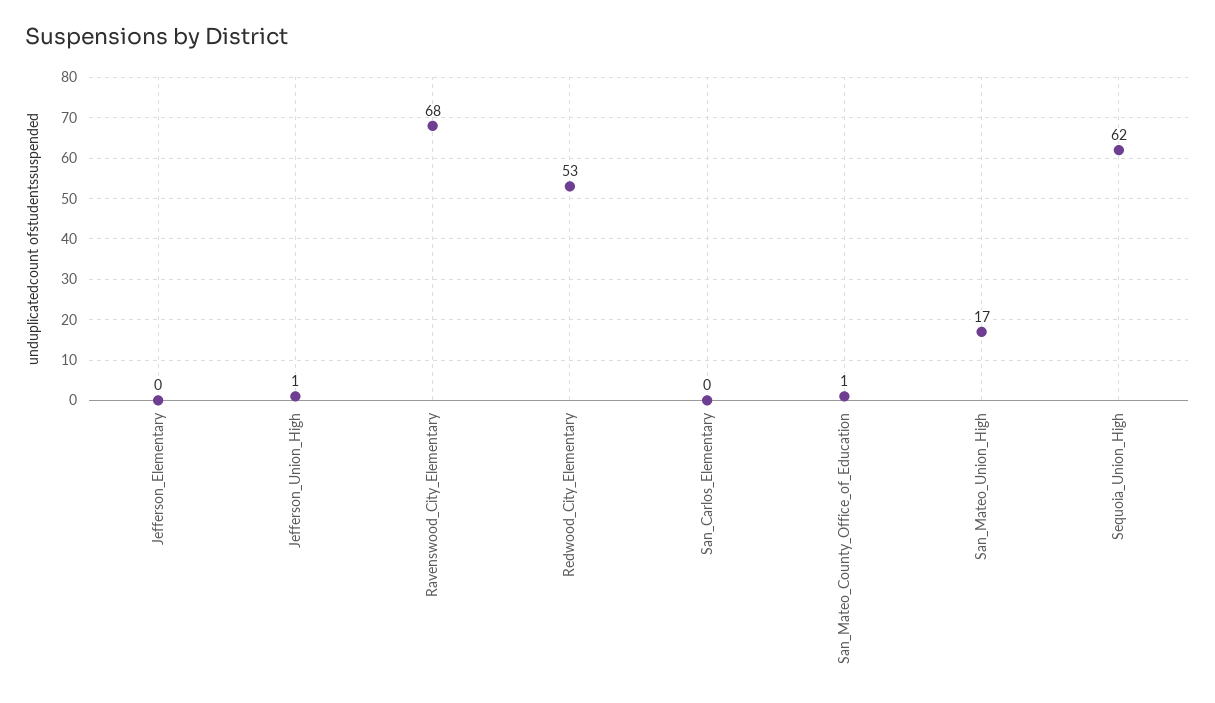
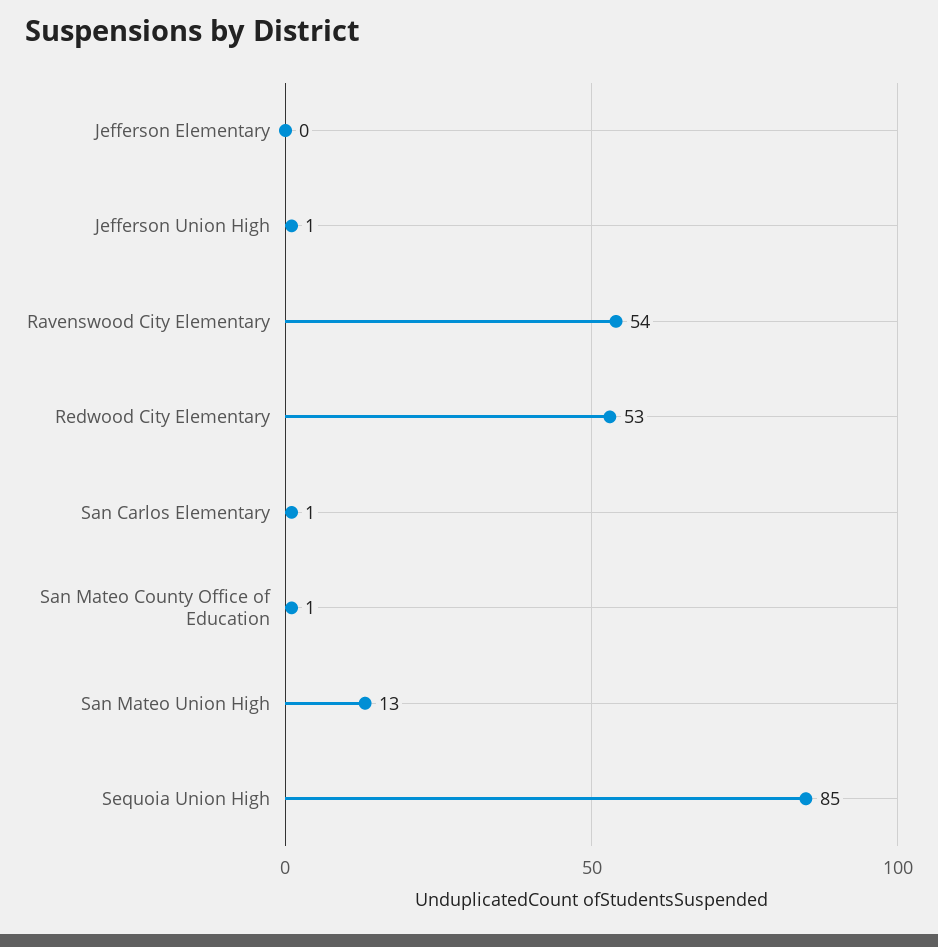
Ravenswood_City_Elementary: 68 -> 54
San_Carlos_Elementary: 0 -> 1
San_Mateo_Union_High: 17 -> 13
Sequoia_Union_High: 62 -> 85

